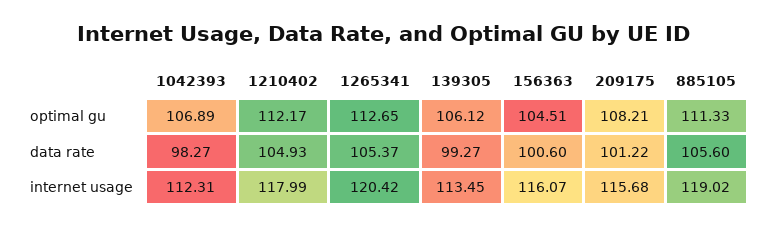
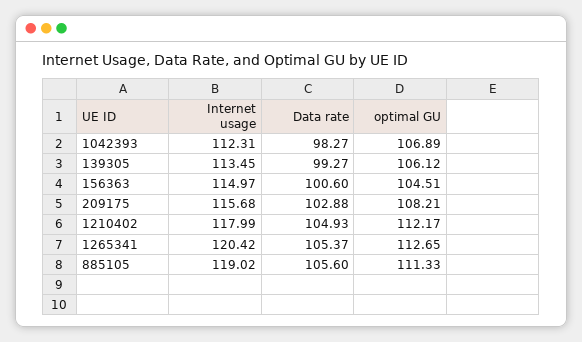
209175, data rate: 101.22 -> 102.88
156363, internet usage: 116.07 -> 114.97

